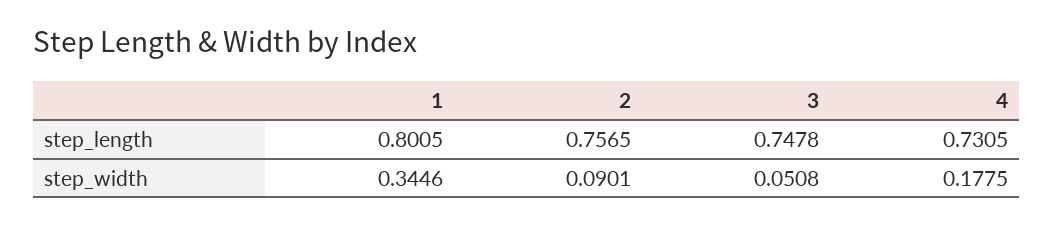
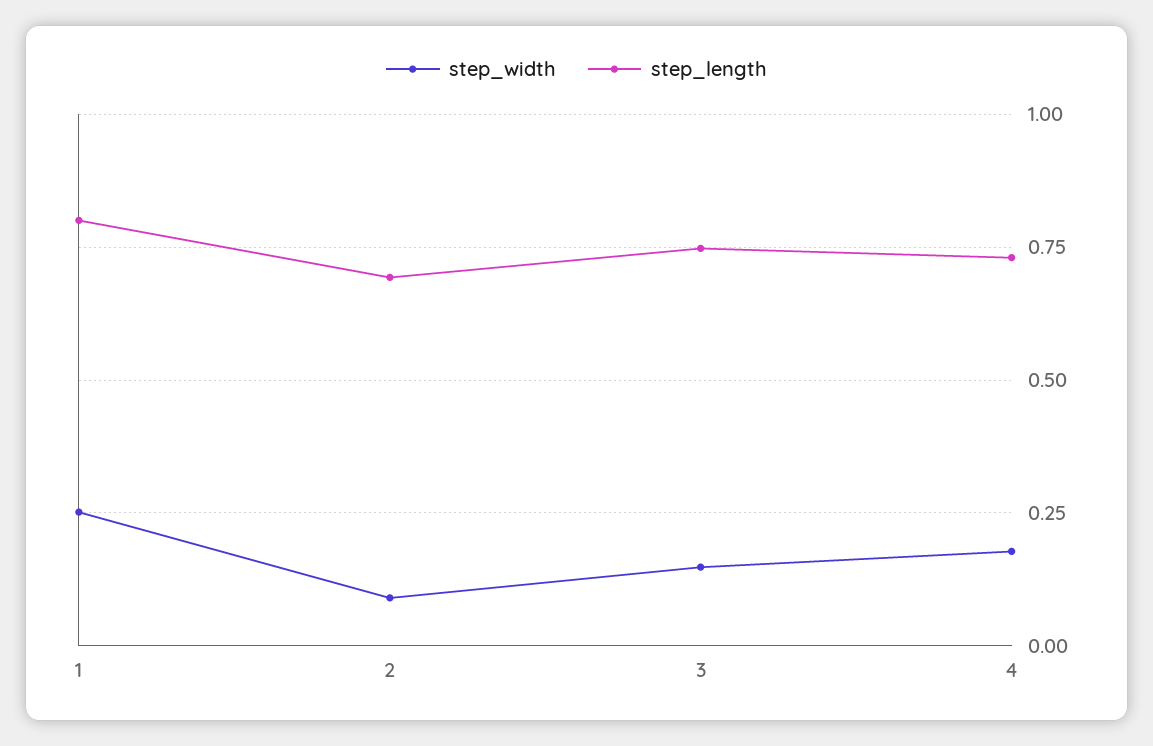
step_length, 2: 0.7565 -> 0.7
step_width, 1: 0.3446 -> 0.25
step_width, 3: 0.0508 -> 0.15

